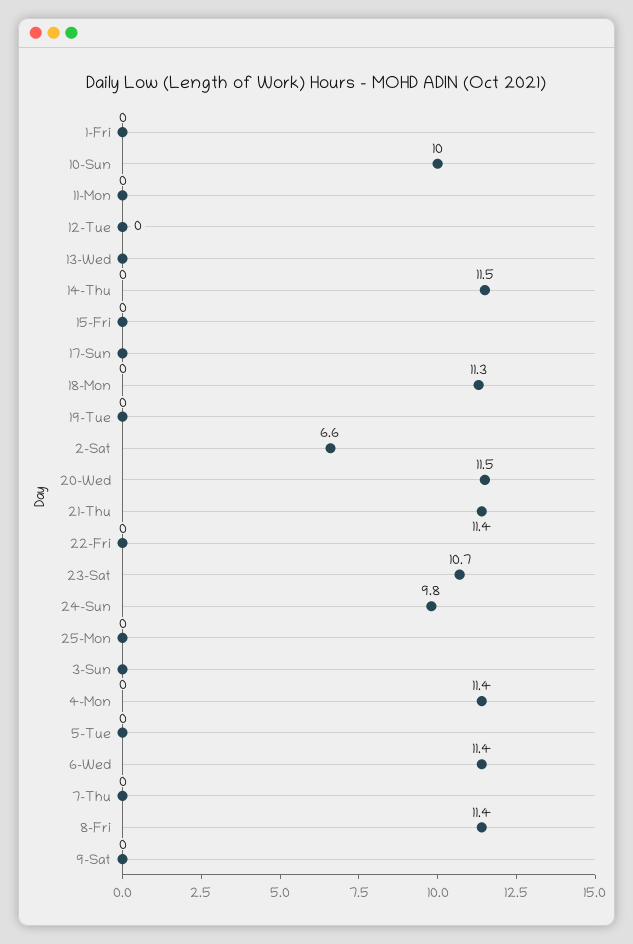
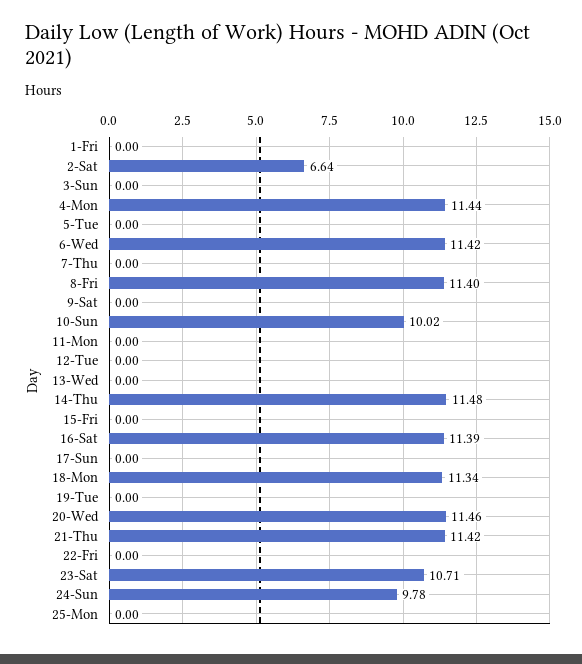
16-Sat: none -> 11.39

